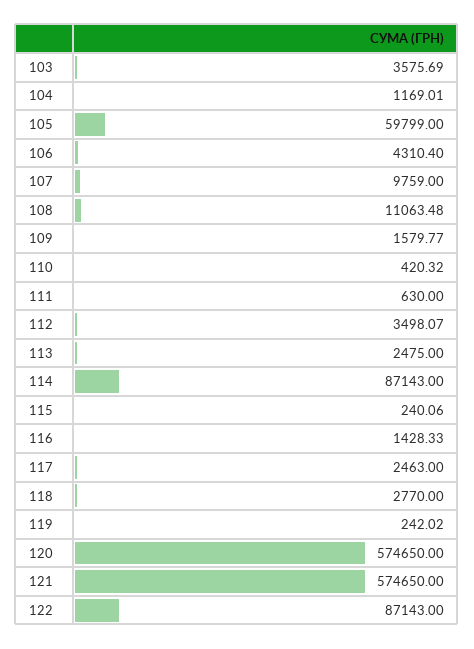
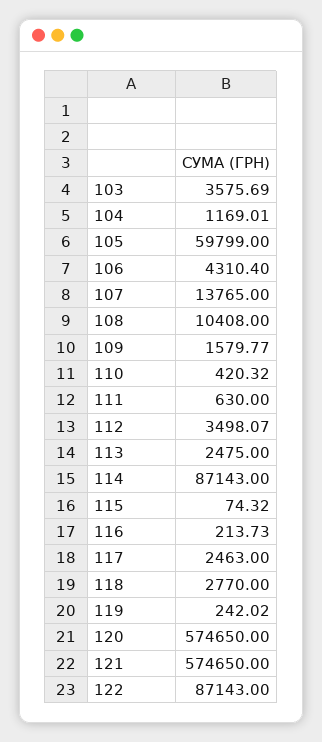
107: 9759 -> 13765
108: 11063.48 -> 10408
115: 240.06 -> 74.32
116: 1428.33 -> 213.73

